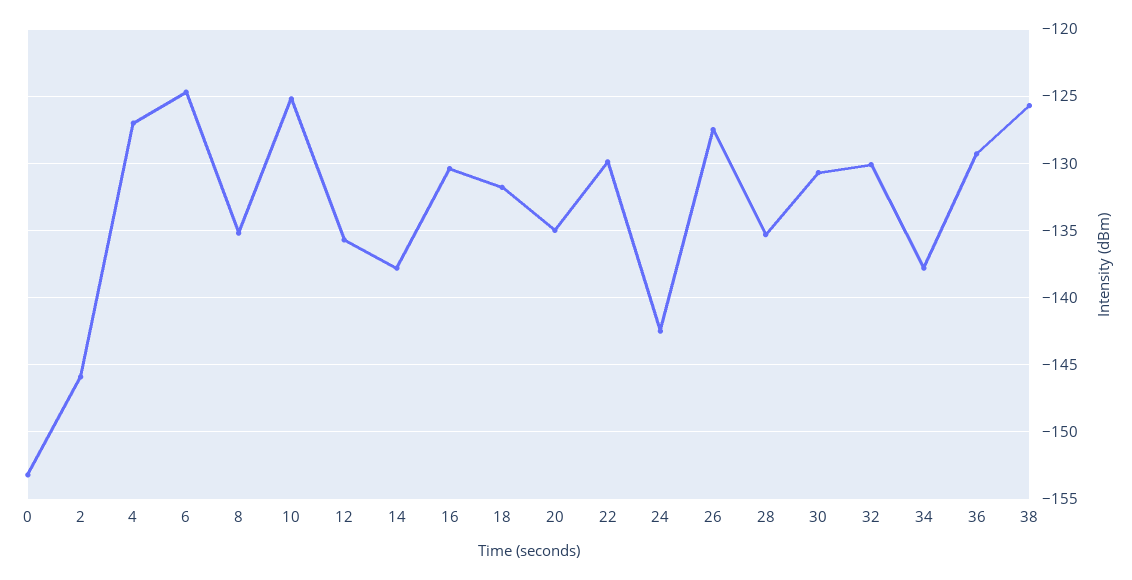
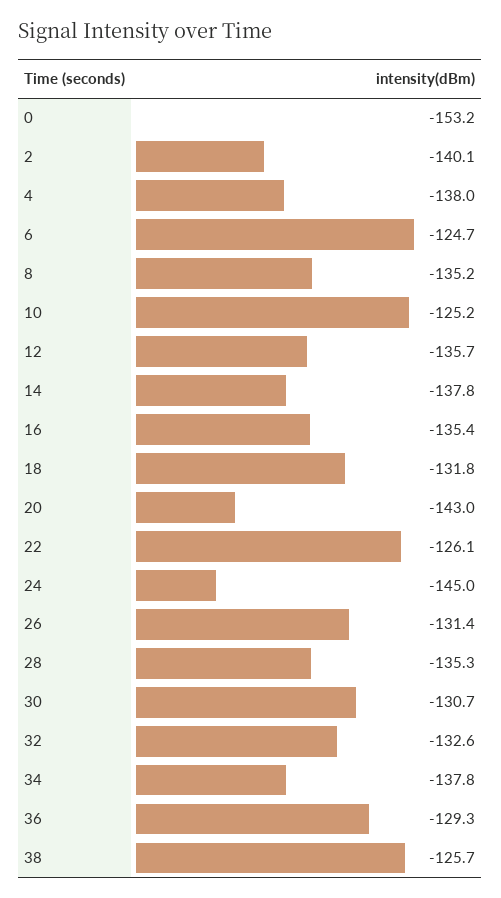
2: -146 -> -140.1
4: -127 -> -138
16: -130.5 -> -135.4
20: -135 -> -143
22: -130 -> -126.1
24: -142.5 -> -145
26: -127.5 -> -131.4
32: -130 -> -132.6

